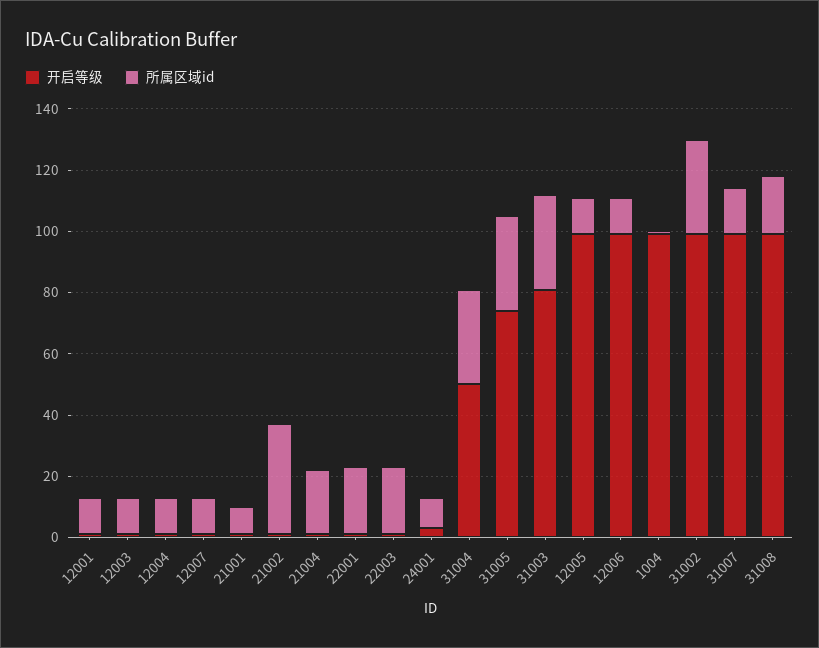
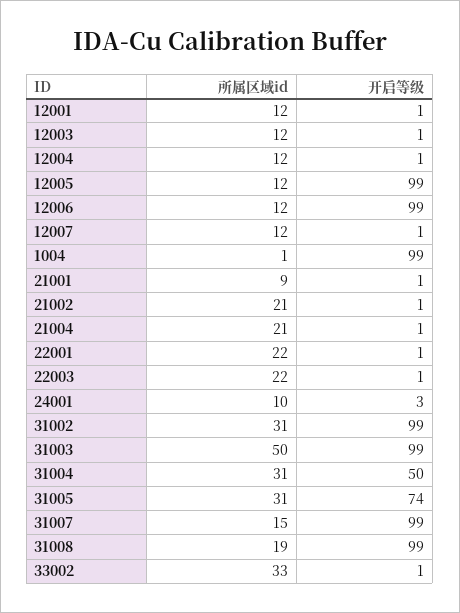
所属区域id, 21002: 35 -> 21
开启等级, 31003: 80 -> 99
所属区域id, 31003: 30 -> 50
所属区域id, 33002: none -> 33
开启等级, 33002: none -> 1

